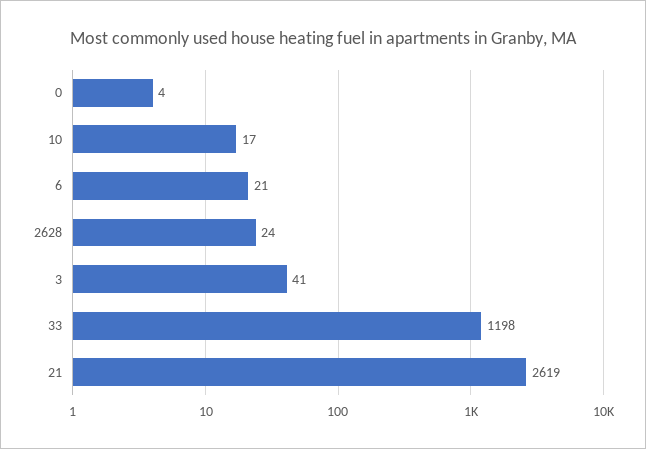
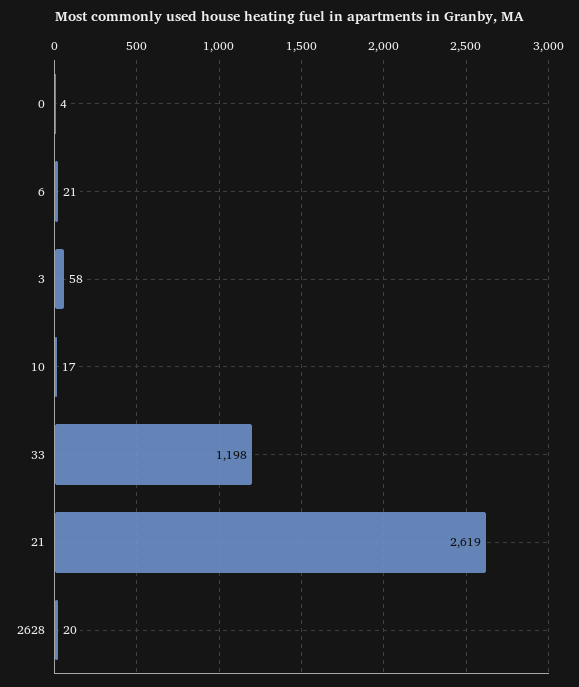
2628: 24 -> 20
3: 41 -> 58

